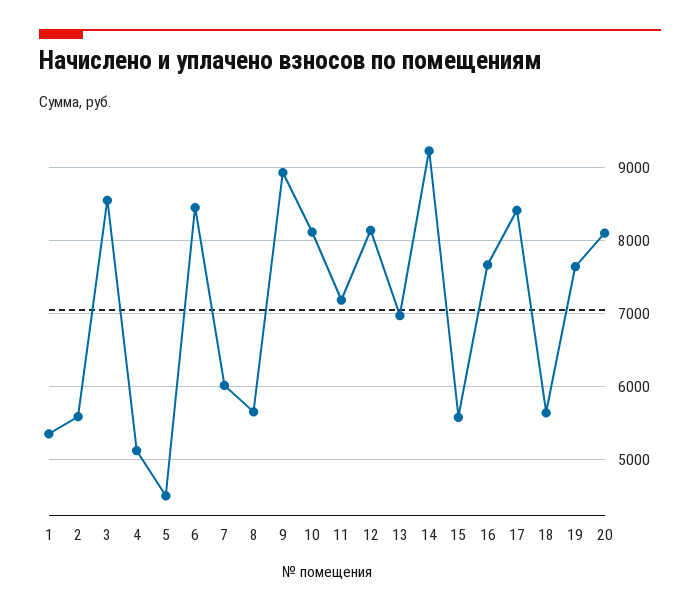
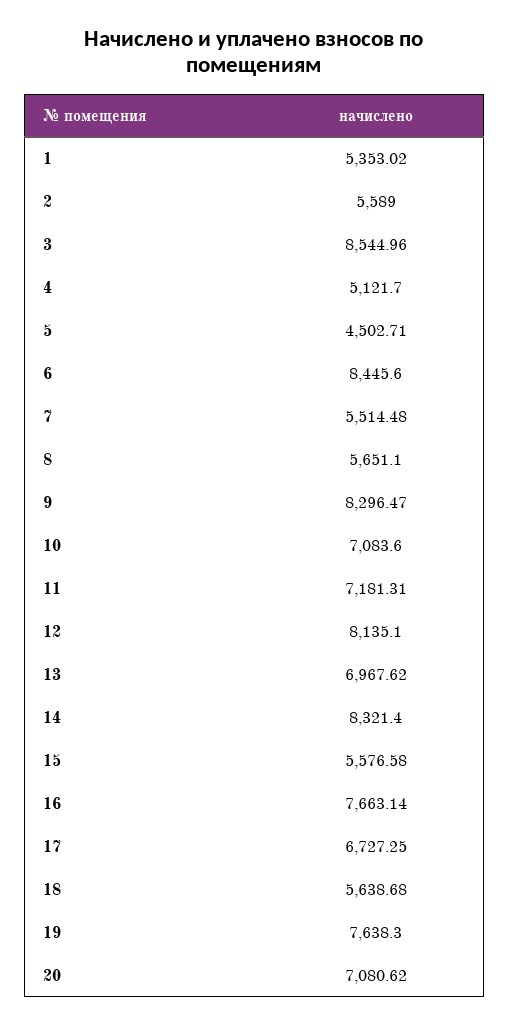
7: 6000 -> 5514.48
9: 8900 -> 8296.47
10: 8100 -> 7083.6
14: 9200 -> 8321.4
17: 8400 -> 6727.25
20: 8100 -> 7080.62

